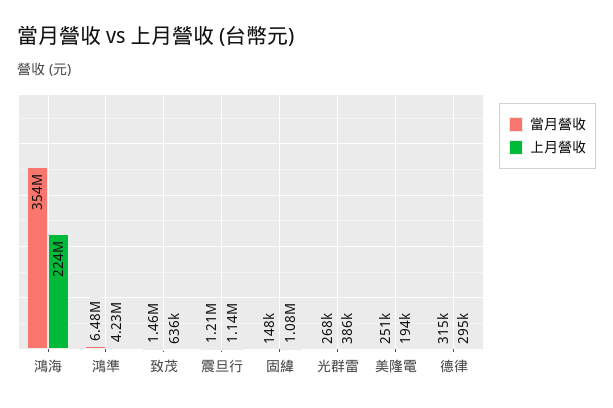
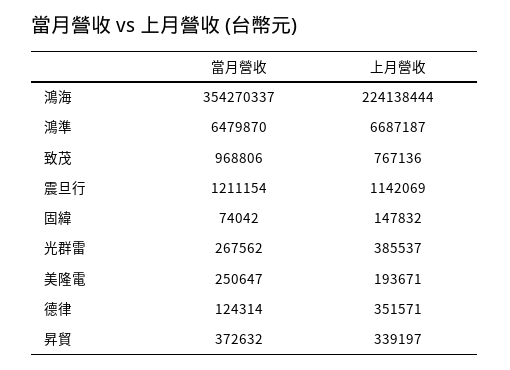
上月營收, 鴻準: 4230000 -> 6687187
當月營收, 致茂: 1460000 -> 968806
上月營收, 致茂: 636000 -> 767136
當月營收, 固緯: 148000 -> 74042
上月營收, 固緯: 1080000 -> 147832
當月營收, 德律: 315000 -> 124314
上月營收, 德律: 295000 -> 351571
當月營收, 昇貿: none -> 372632
上月營收, 昇貿: none -> 339197

